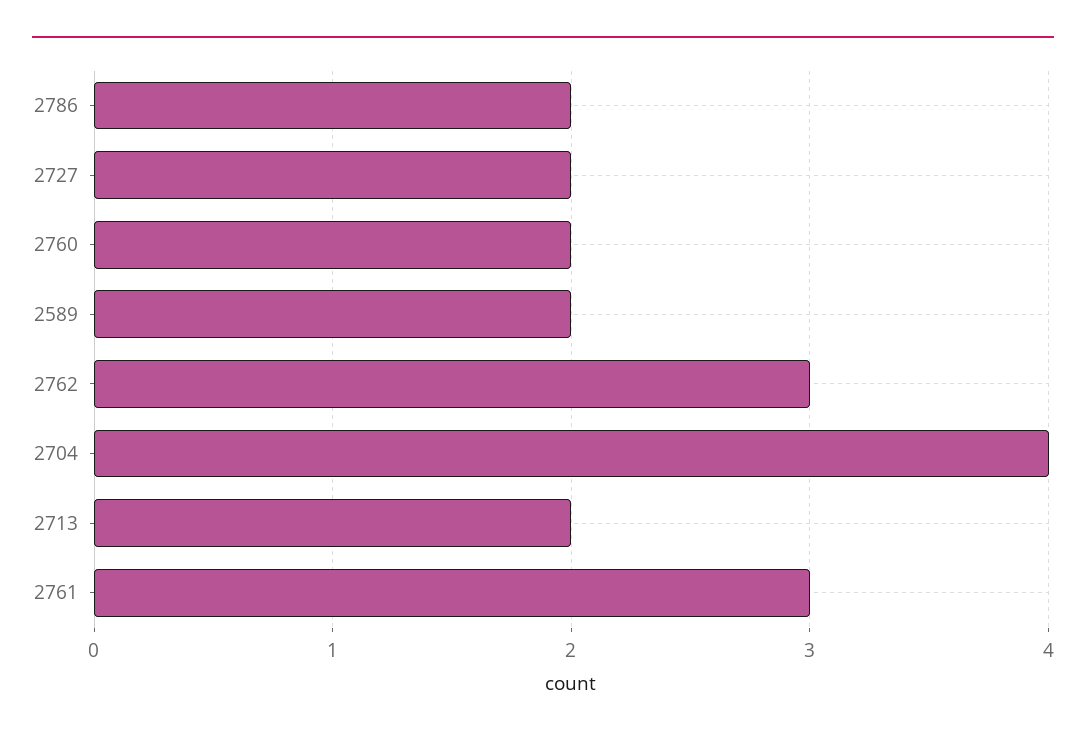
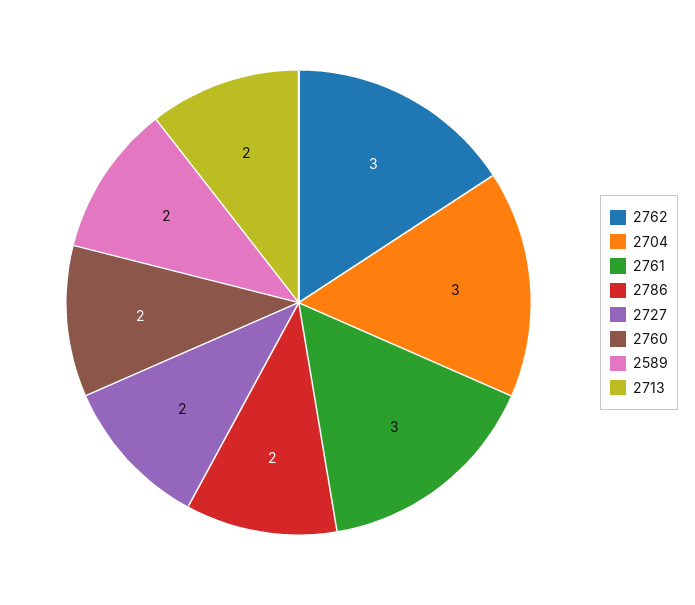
2704: 4 -> 3

